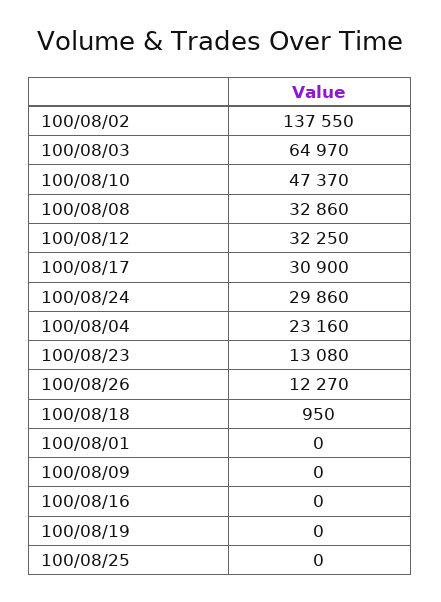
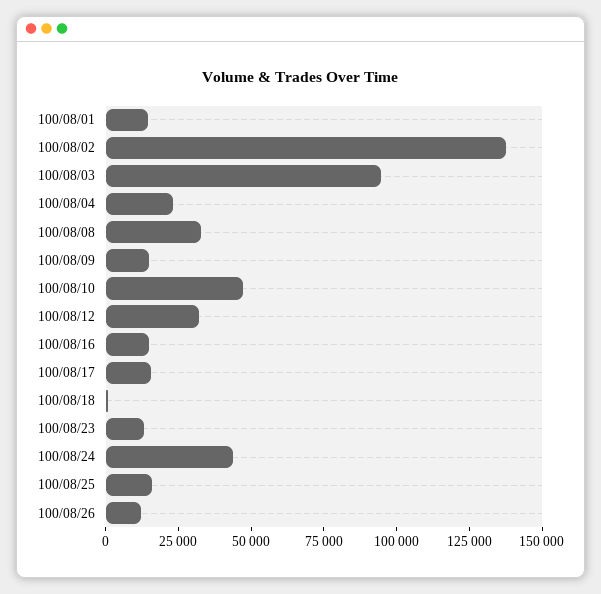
100/08/03: 64970 -> 95000
100/08/17: 30900 -> 15000
100/08/24: 29860 -> 45000
100/08/01: 0 -> 15000
100/08/09: 0 -> 15000
100/08/16: 0 -> 15000
100/08/19: 0 -> none
100/08/25: 0 -> 15000

